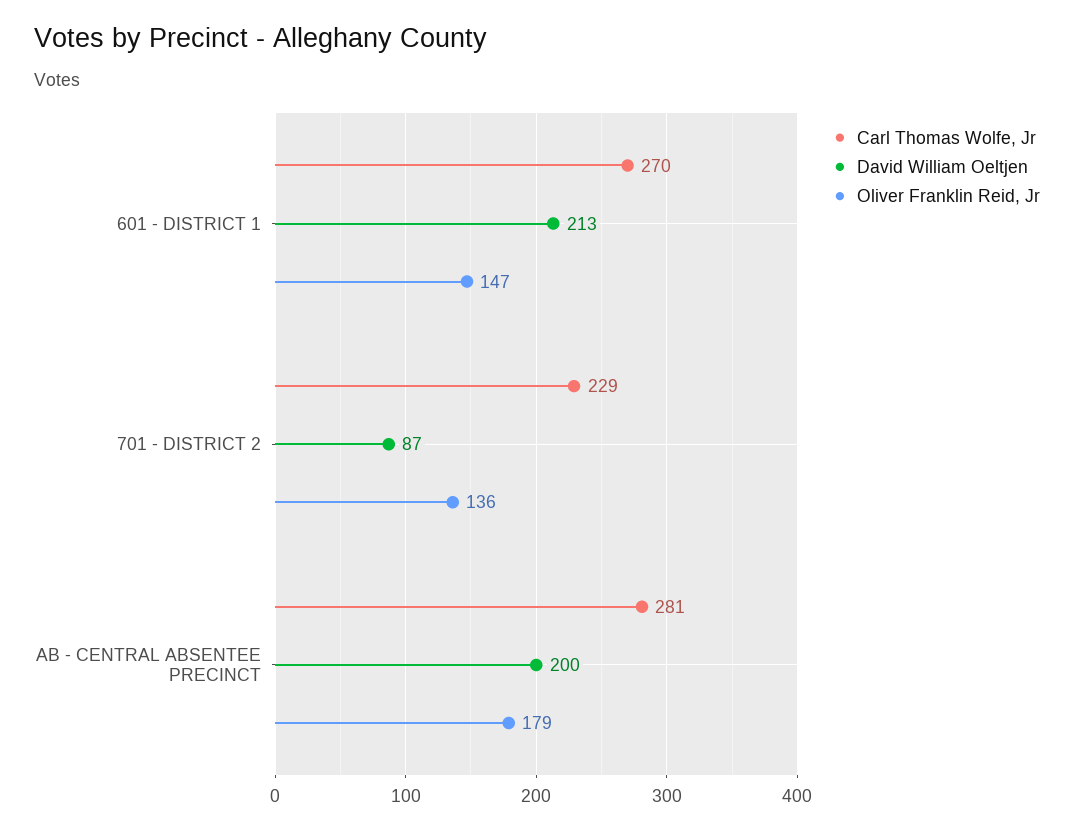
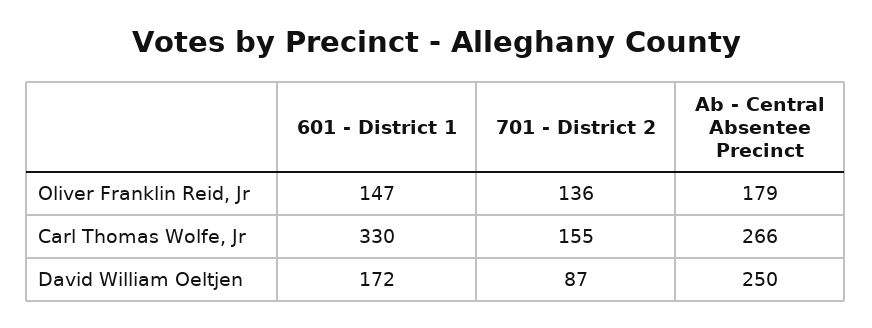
Carl Thomas Wolfe, Jr, 601 - DISTRICT 1: 270 -> 330
David William Oeltjen, 601 - DISTRICT 1: 213 -> 172
Carl Thomas Wolfe, Jr, 701 - DISTRICT 2: 229 -> 155
Carl Thomas Wolfe, Jr, AB - CENTRAL ABSENTEE PRECINCT: 281 -> 266
David William Oeltjen, AB - CENTRAL ABSENTEE PRECINCT: 200 -> 250

